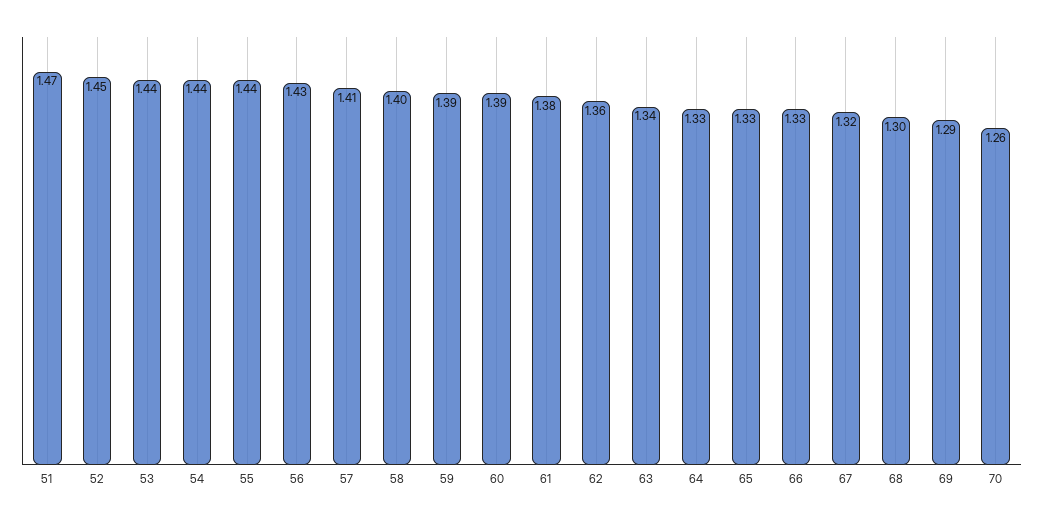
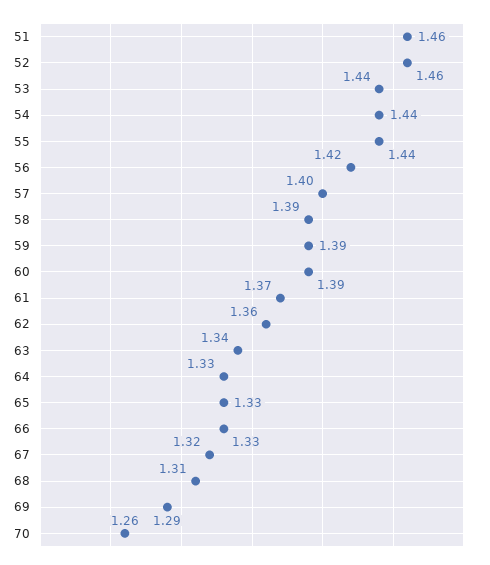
51: 1.47 -> 1.46
52: 1.45 -> 1.46
56: 1.43 -> 1.42
57: 1.41 -> 1.4
58: 1.4 -> 1.39
61: 1.38 -> 1.37
68: 1.3 -> 1.31

